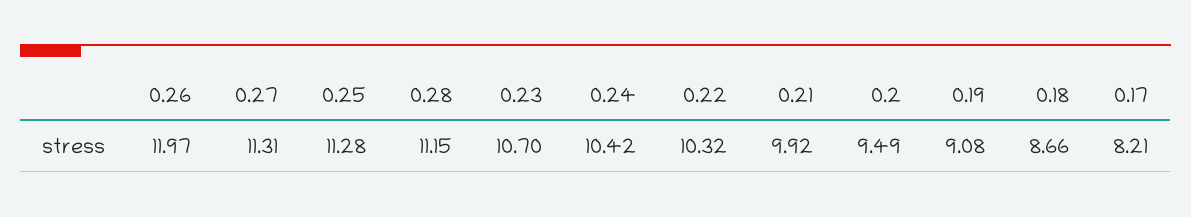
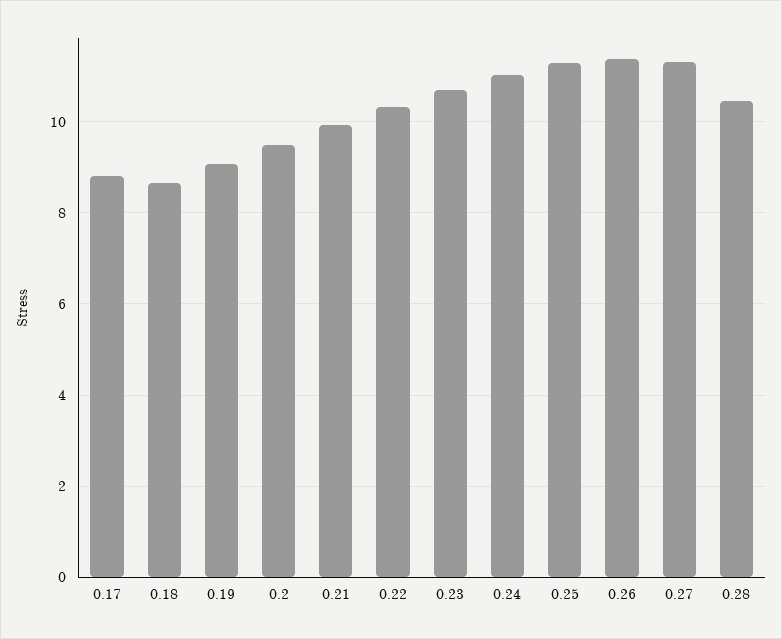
0.26: 11.97 -> 11.4
0.28: 11.15 -> 10.4
0.24: 10.42 -> 11
0.17: 8.21 -> 8.8

